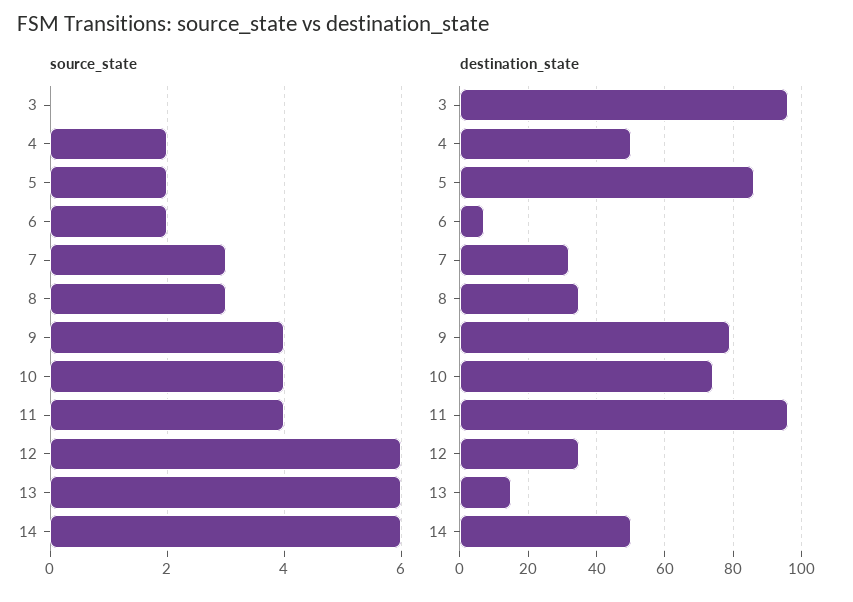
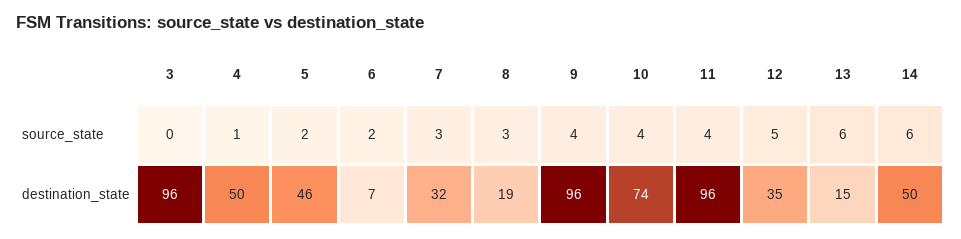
source_state, 4: 2 -> 1
source_state, 12: 6 -> 5
destination_state, 5: 85 -> 46
destination_state, 8: 35 -> 19
destination_state, 9: 80 -> 96

